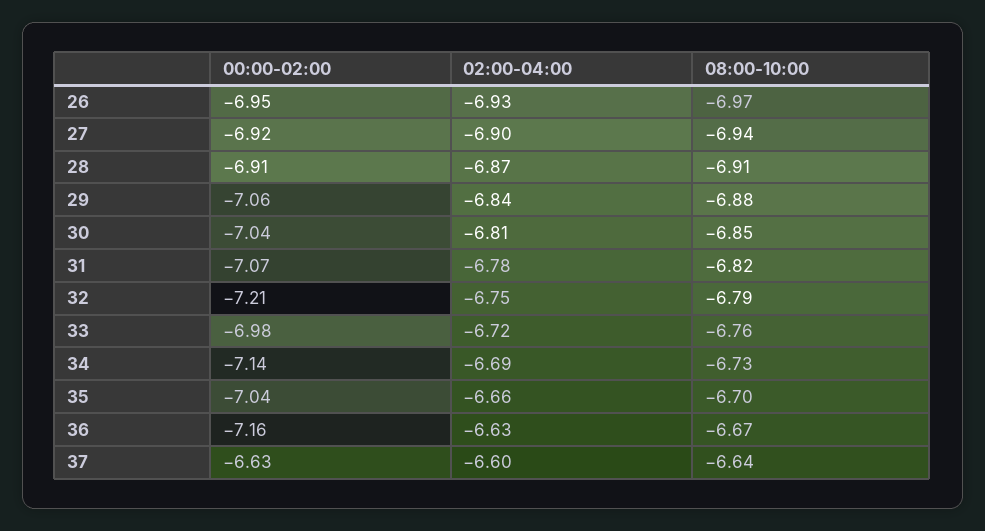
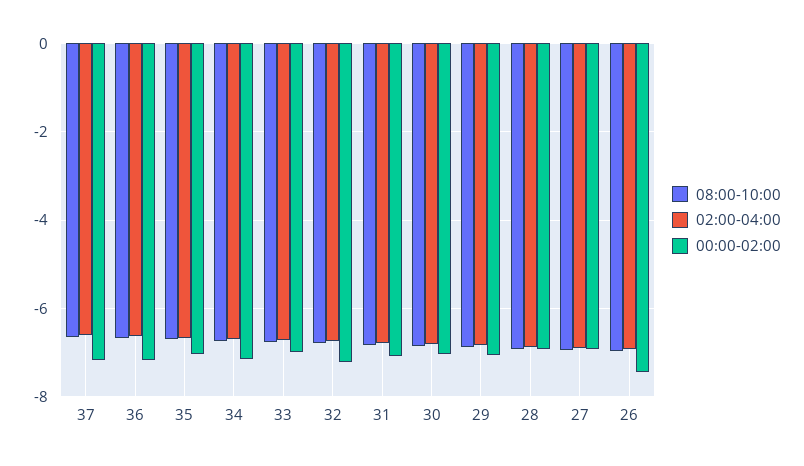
00:00-02:00, 26: -6.95 -> -7.4
00:00-02:00, 37: -6.63 -> -7.2

